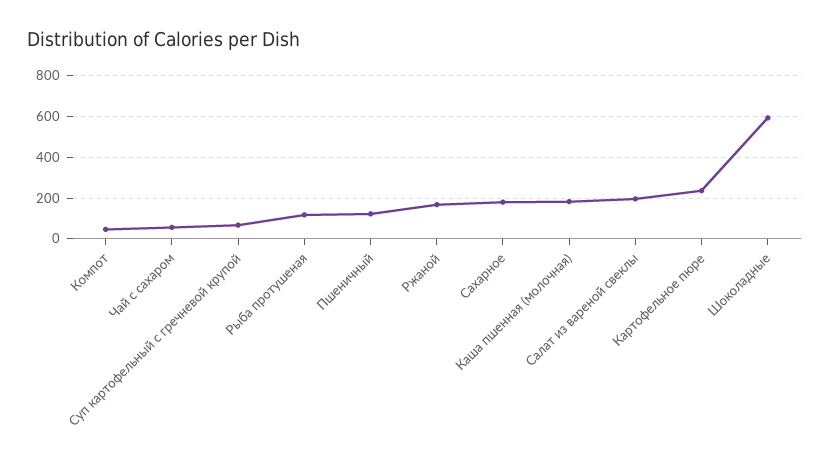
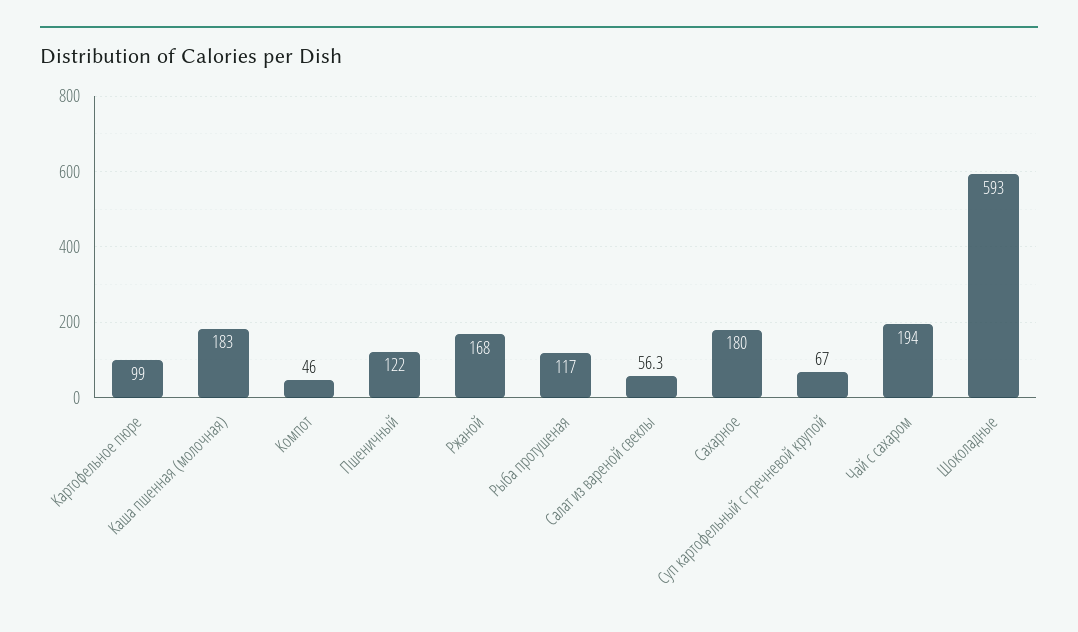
Чай с сахаром: 50 -> 194
Салат из вареной свеклы: 200 -> 56.3
Картофельное пюре: 250 -> 99

